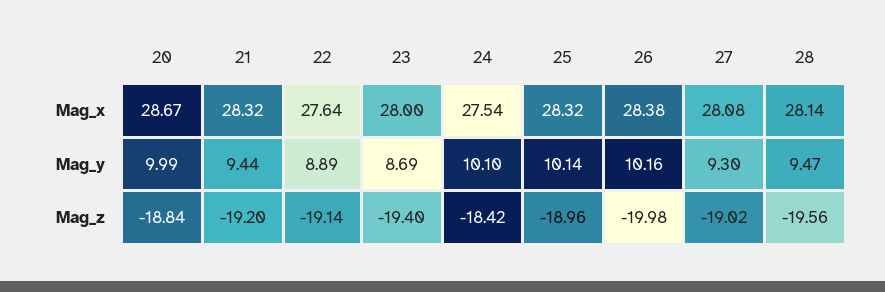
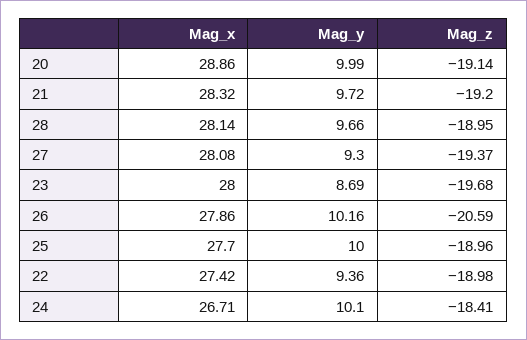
20, Mag_x: 28.67 -> 28.86
22, Mag_x: 27.64 -> 27.42
24, Mag_x: 27.54 -> 26.71
25, Mag_x: 28.32 -> 27.7
26, Mag_x: 28.38 -> 27.86
21, Mag_y: 9.44 -> 9.72
22, Mag_y: 8.89 -> 9.36
25, Mag_y: 10.14 -> 10
28, Mag_y: 9.47 -> 9.66
20, Mag_z: -18.84 -> -19.14
22, Mag_z: -19.14 -> -18.98
23, Mag_z: -19.4 -> -19.68
24, Mag_z: -18.42 -> -18.41
26, Mag_z: -19.98 -> -20.59
27, Mag_z: -19.02 -> -19.37
28, Mag_z: -19.56 -> -18.95

